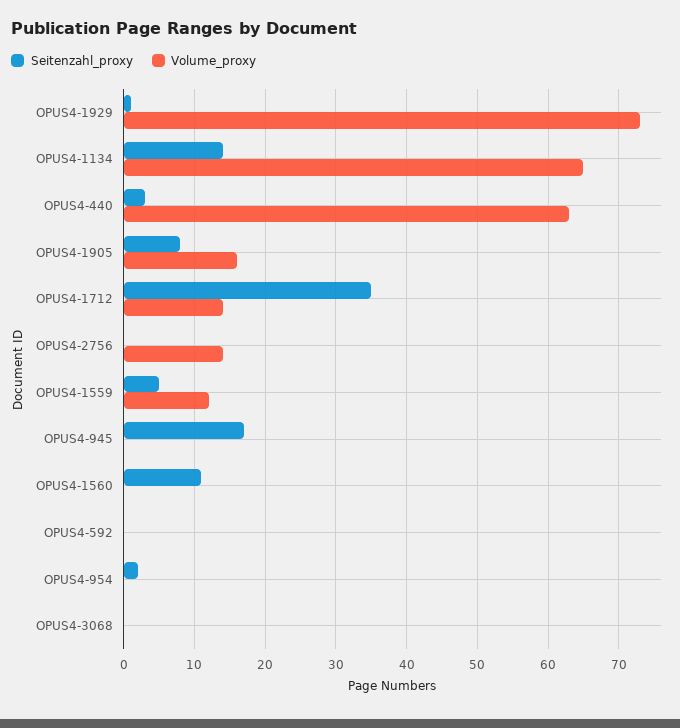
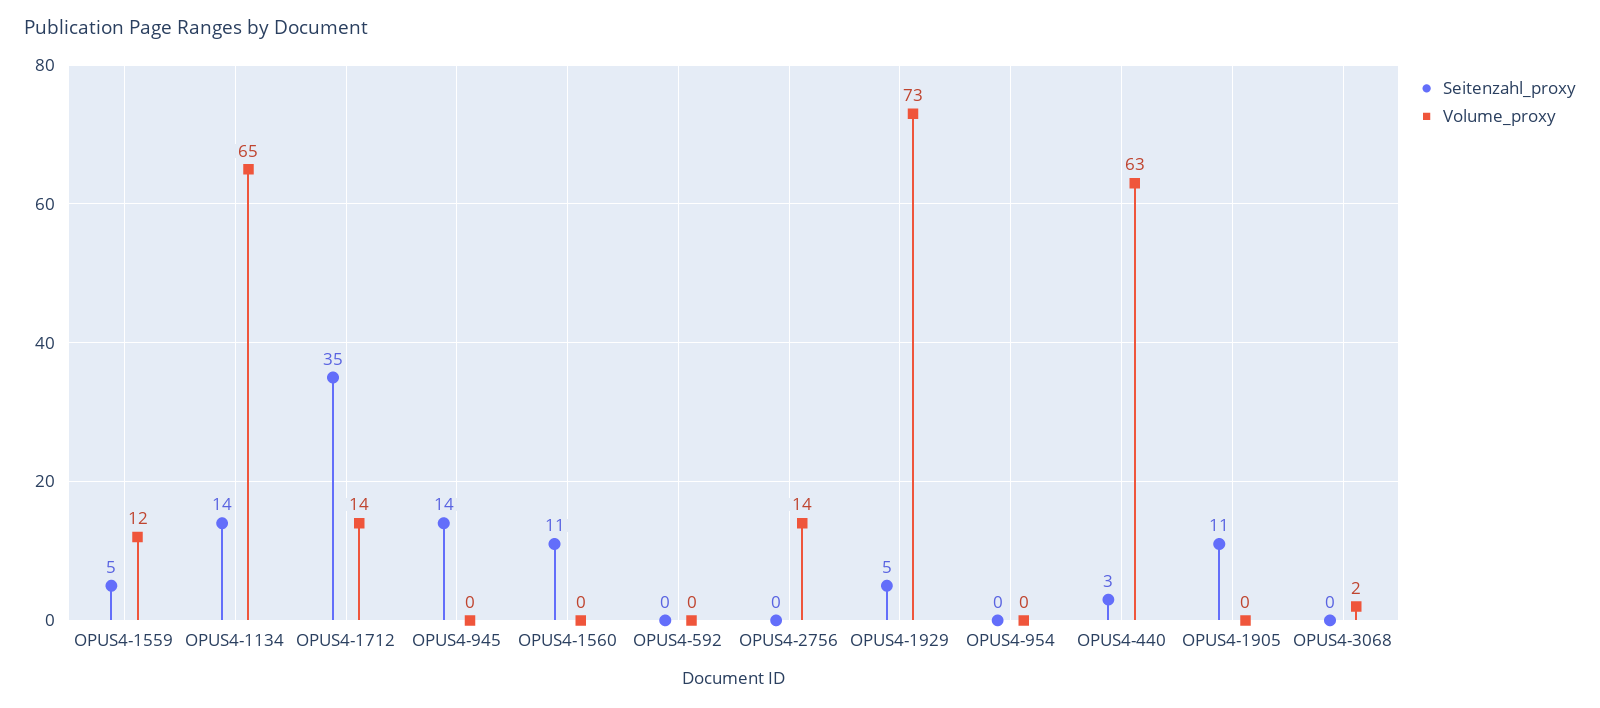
Seitenzahl_proxy, OPUS4-1929: 1 -> 5
Seitenzahl_proxy, OPUS4-1905: 8 -> 11
Volume_proxy, OPUS4-1905: 16 -> 0
Seitenzahl_proxy, OPUS4-945: 17 -> 14
Seitenzahl_proxy, OPUS4-954: 2 -> 0
Volume_proxy, OPUS4-3068: 0 -> 2

